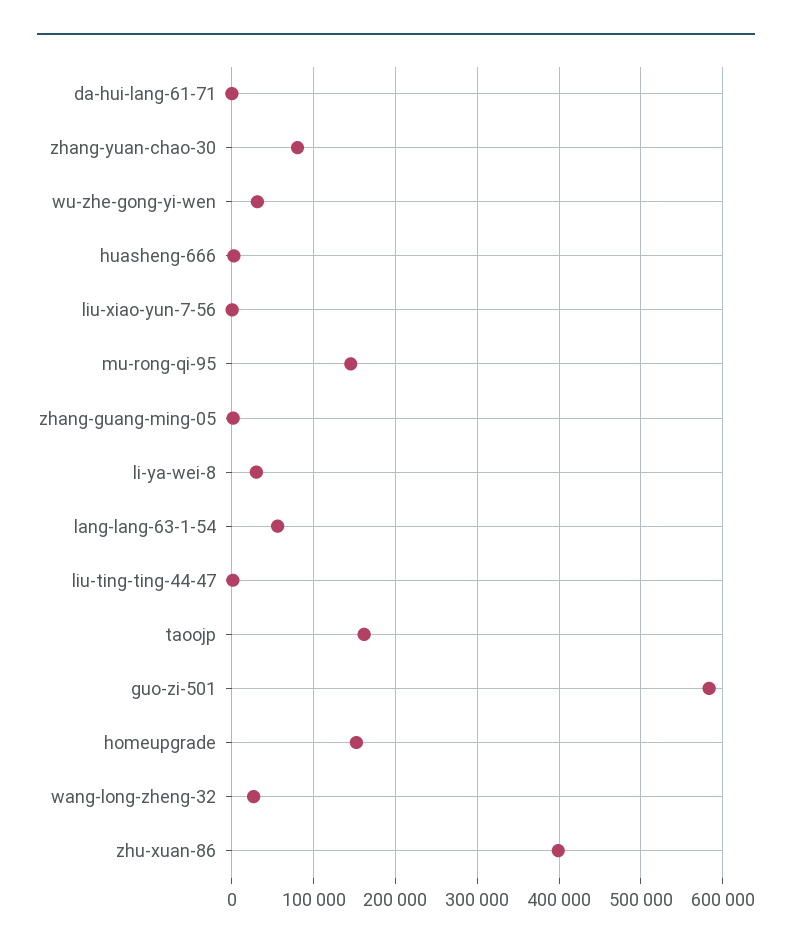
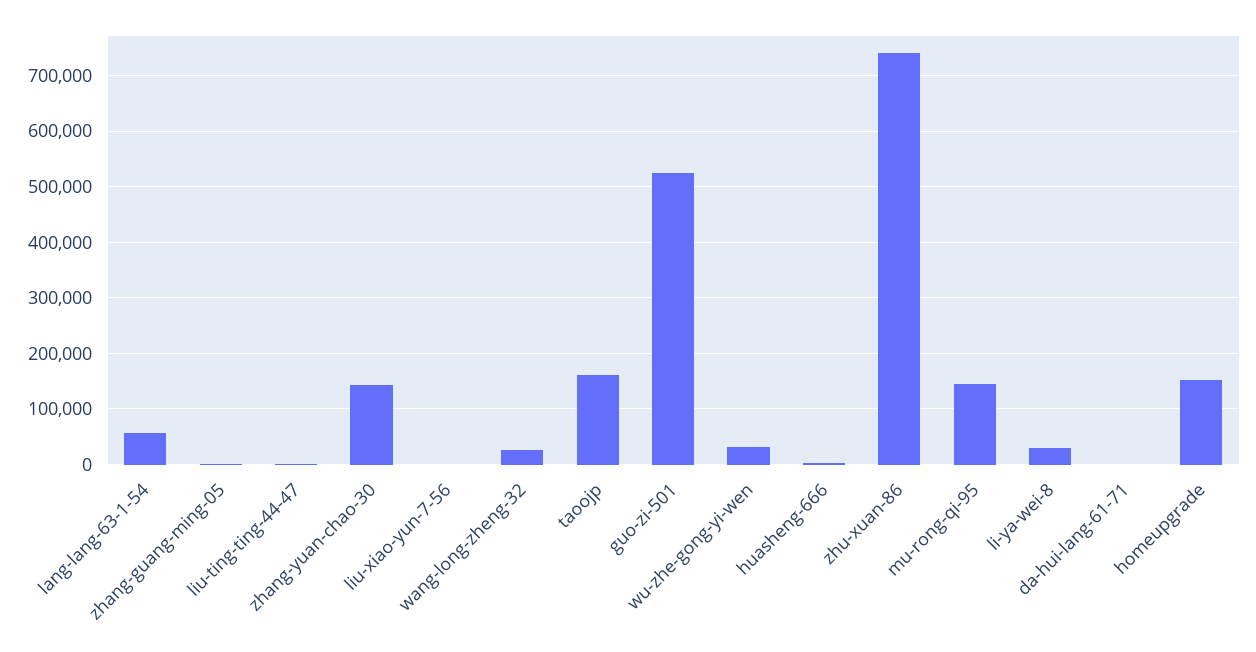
zhang-yuan-chao-30: 80000 -> 140000
guo-zi-501: 580000 -> 520000
zhu-xuan-86: 400000 -> 740000

